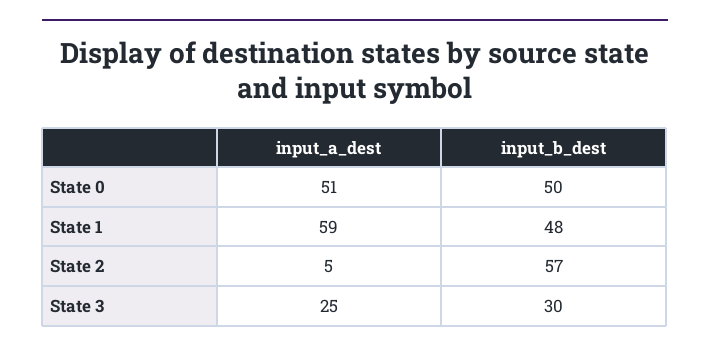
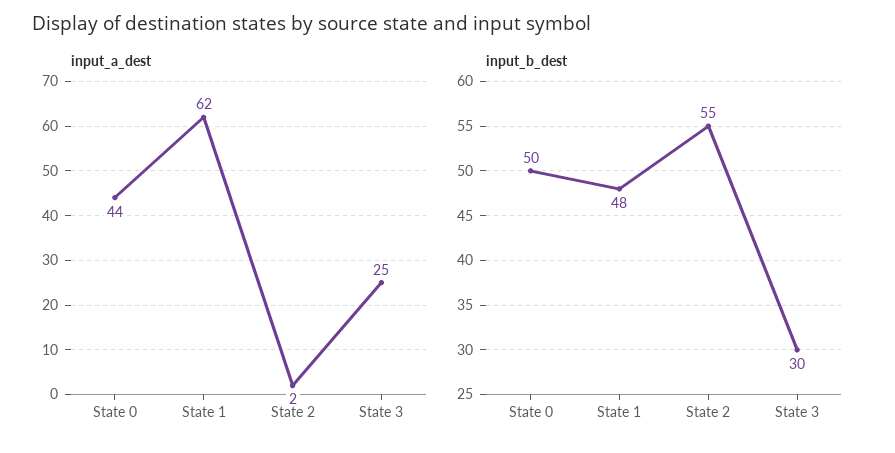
input_a_dest, State 0: 51 -> 44
input_a_dest, State 1: 59 -> 62
input_a_dest, State 2: 5 -> 2
input_b_dest, State 2: 57 -> 55

